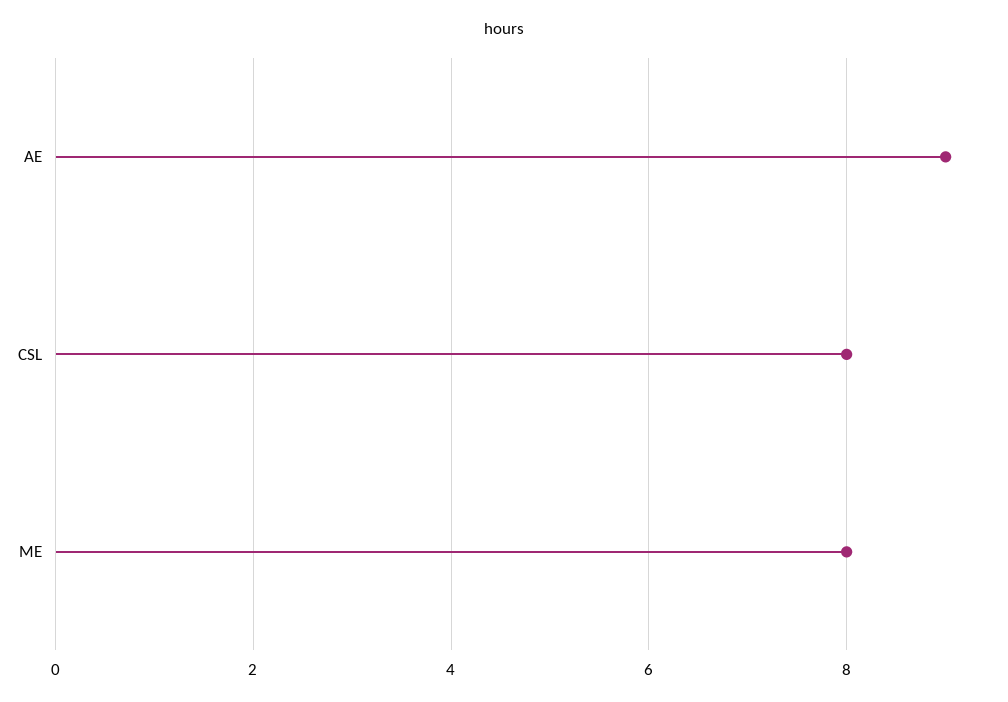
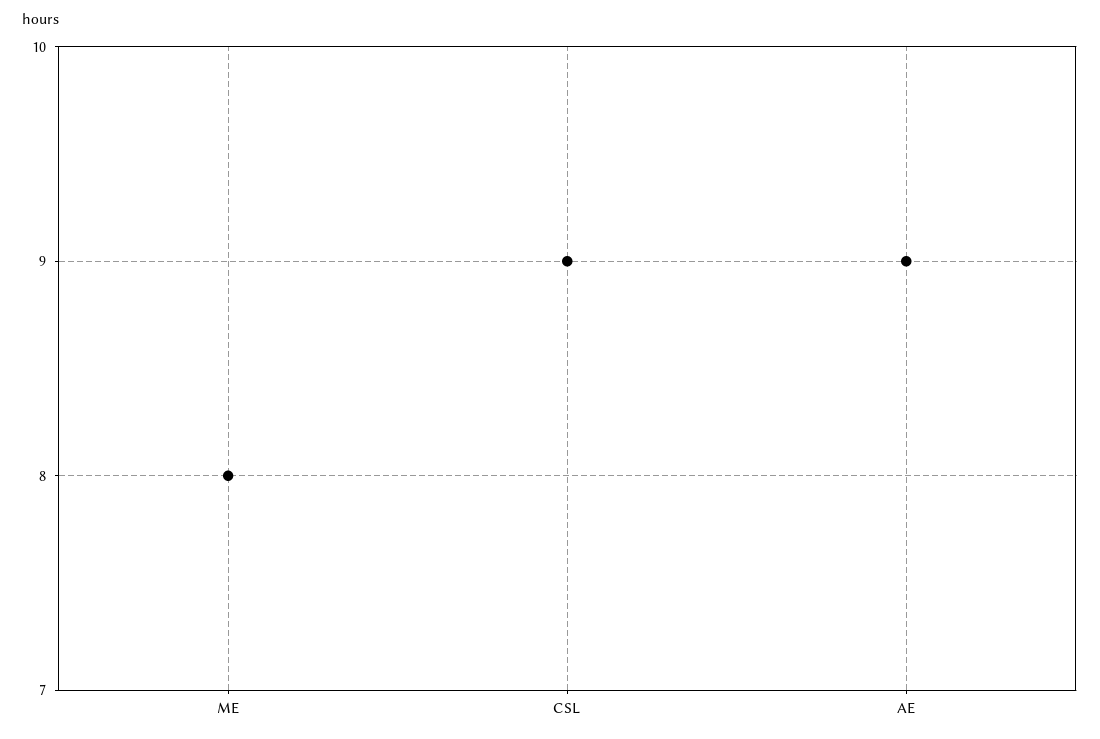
CSL: 8 -> 9

